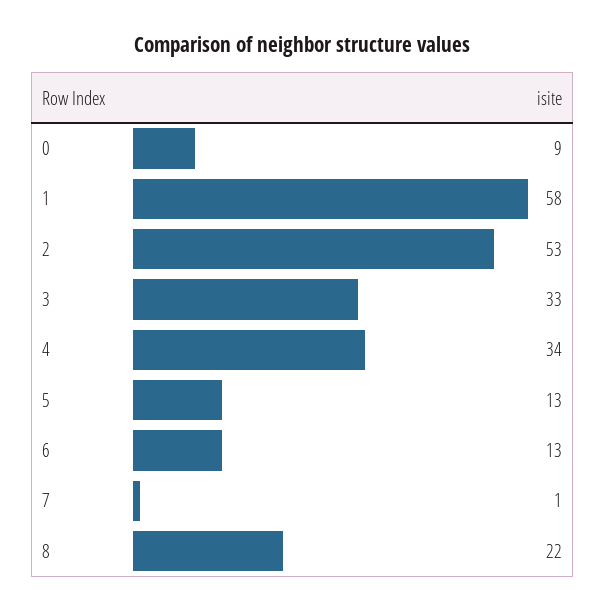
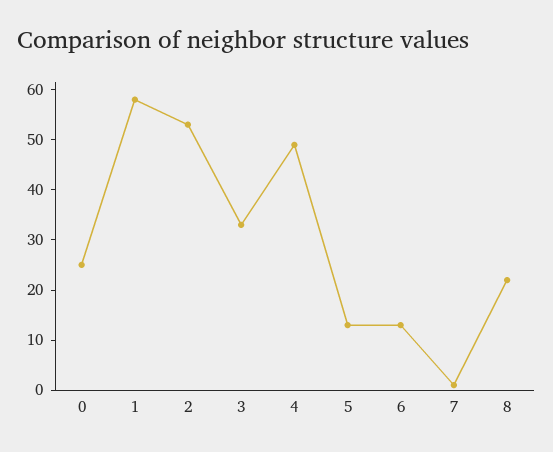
0: 9 -> 25
4: 34 -> 50

